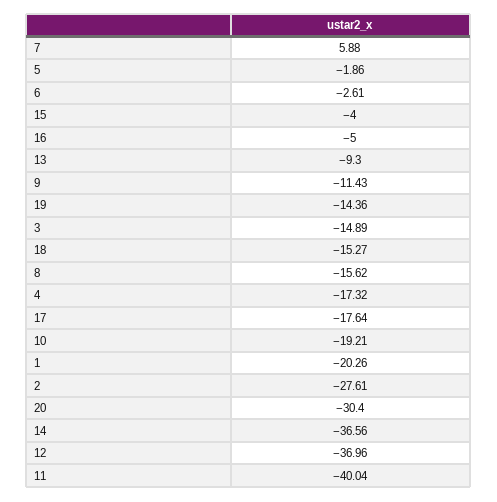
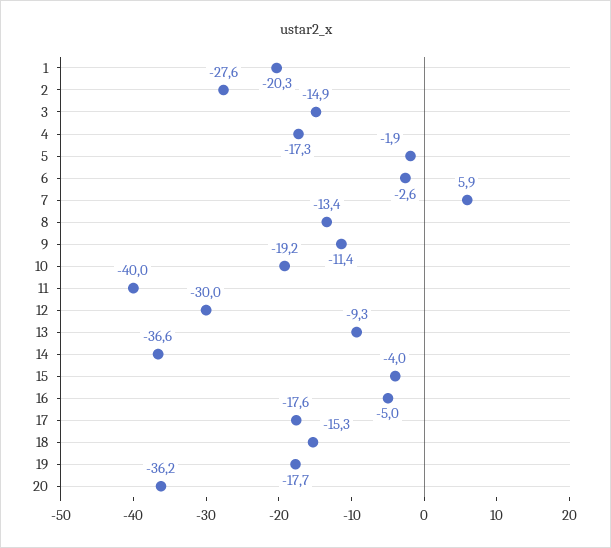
19: -14.36 -> -17.7
8: -15.62 -> -13.4
20: -30.4 -> -36.2
12: -36.96 -> -30

